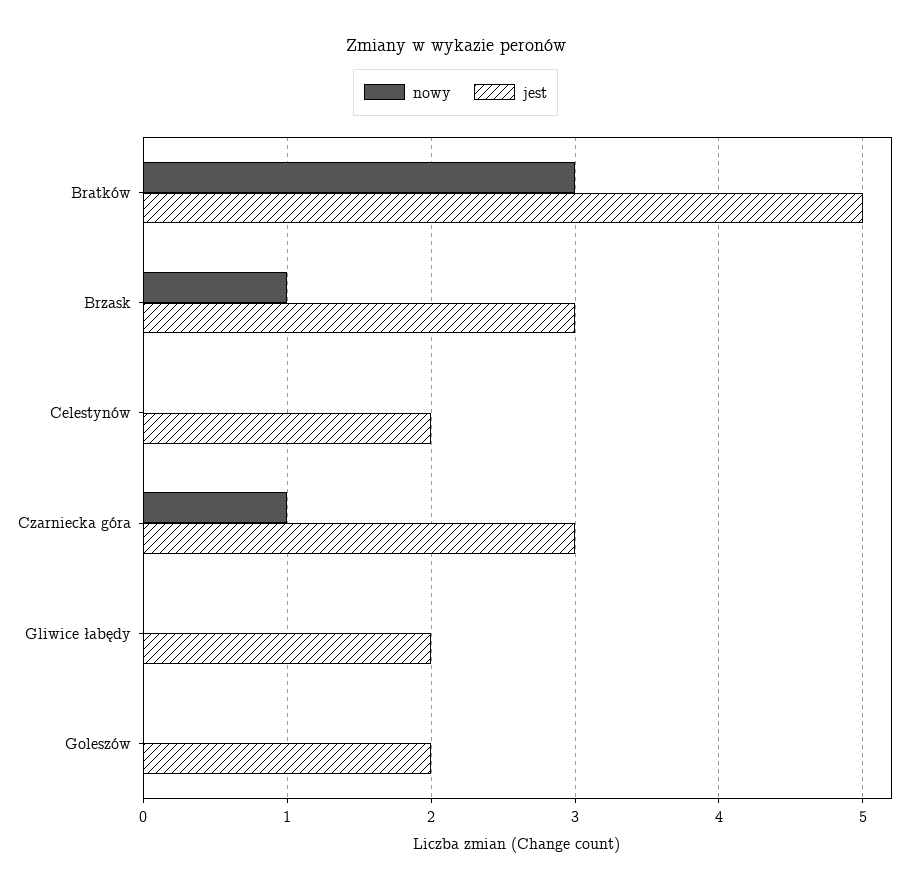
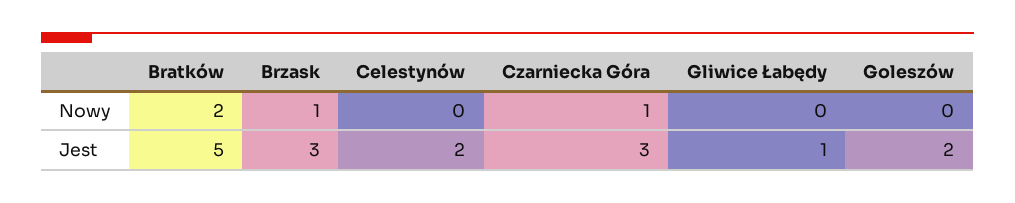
nowy, Bratków: 3 -> 2
jest, Gliwice łabędy: 2 -> 1

